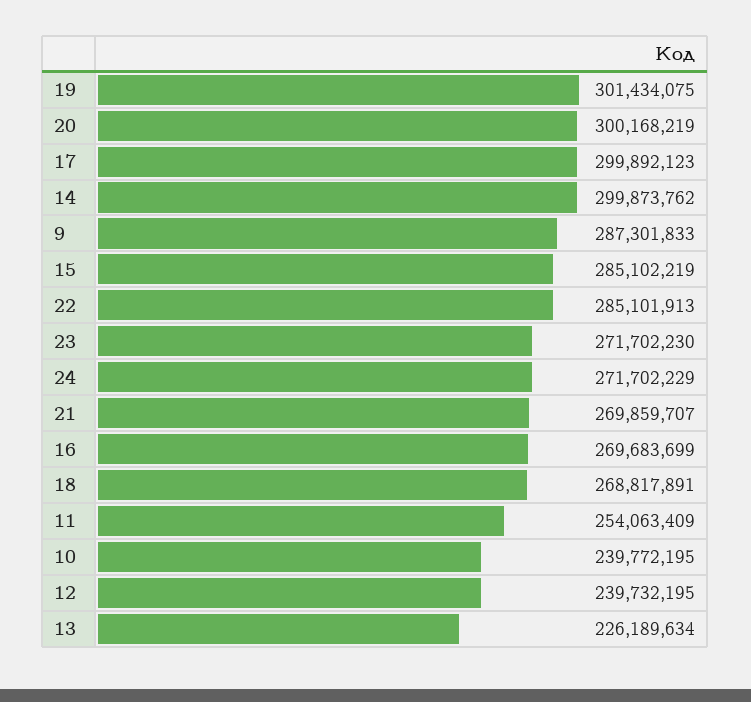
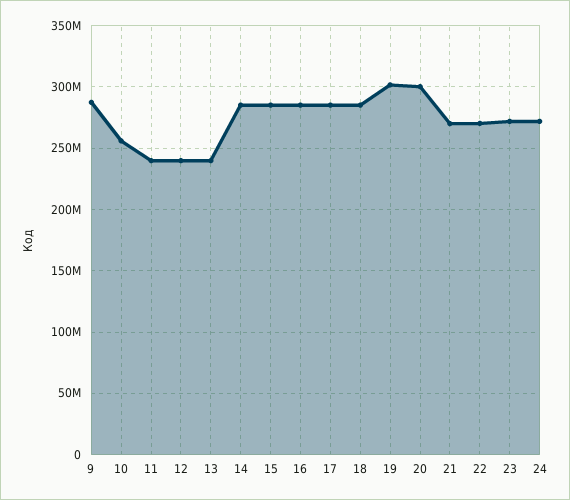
17: 299892123 -> 285000000
14: 299873762 -> 285000000
22: 285101913 -> 270000000
16: 269683699 -> 285000000
18: 268817891 -> 285000000
11: 254063409 -> 240000000
10: 239772195 -> 255000000
13: 226189634 -> 240000000

